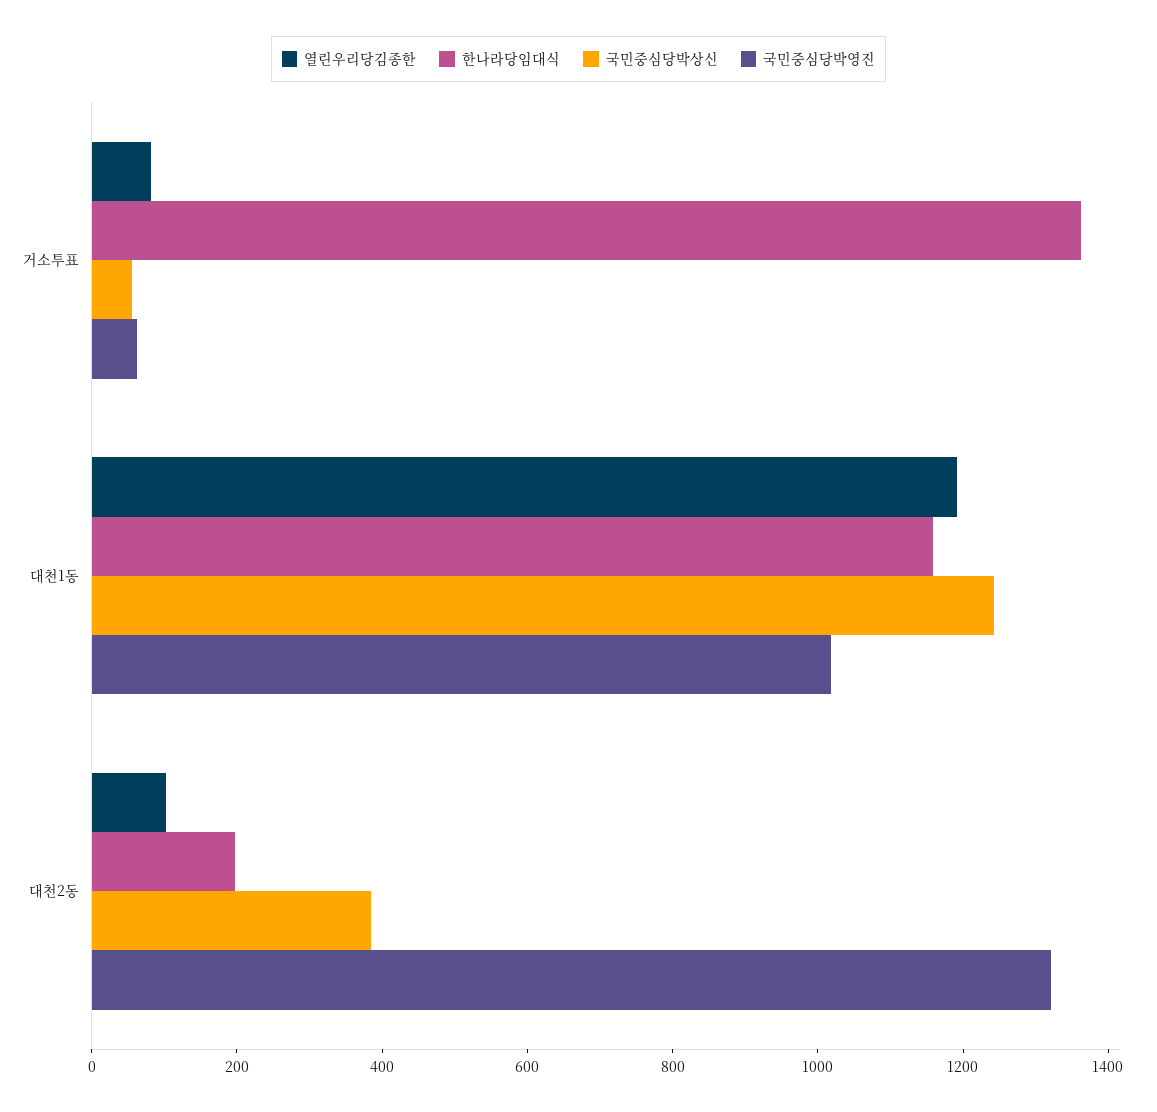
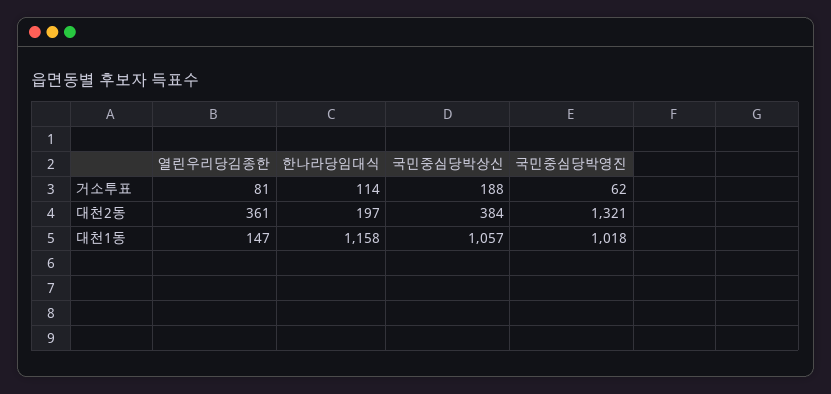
한나라당임대식, 거소투표: 1350 -> 114
국민중심당박상신, 거소투표: 50 -> 188
열린우리당김종한, 대천1동: 1200 -> 147
국민중심당박상신, 대천1동: 1250 -> 1057
열린우리당김종한, 대천2동: 100 -> 361

